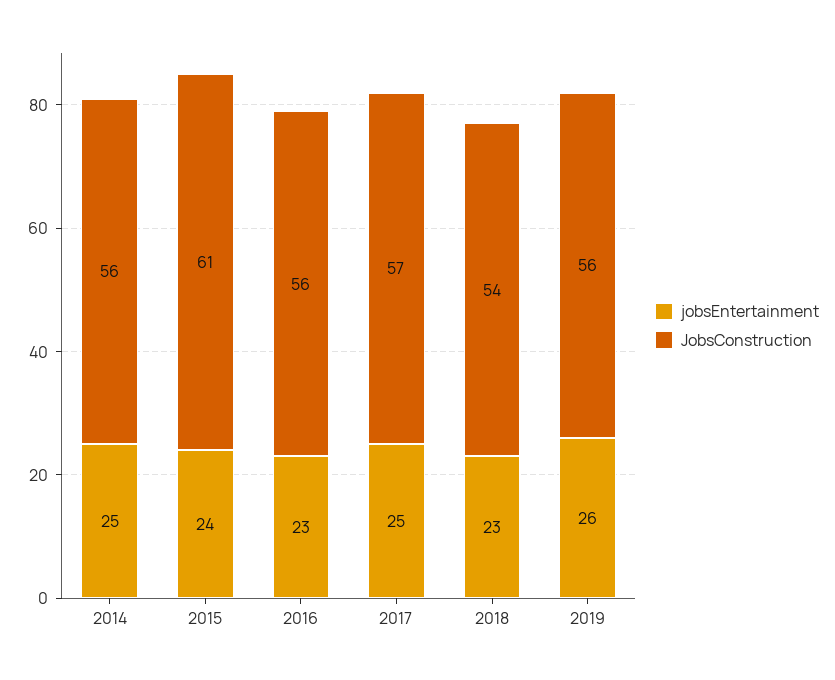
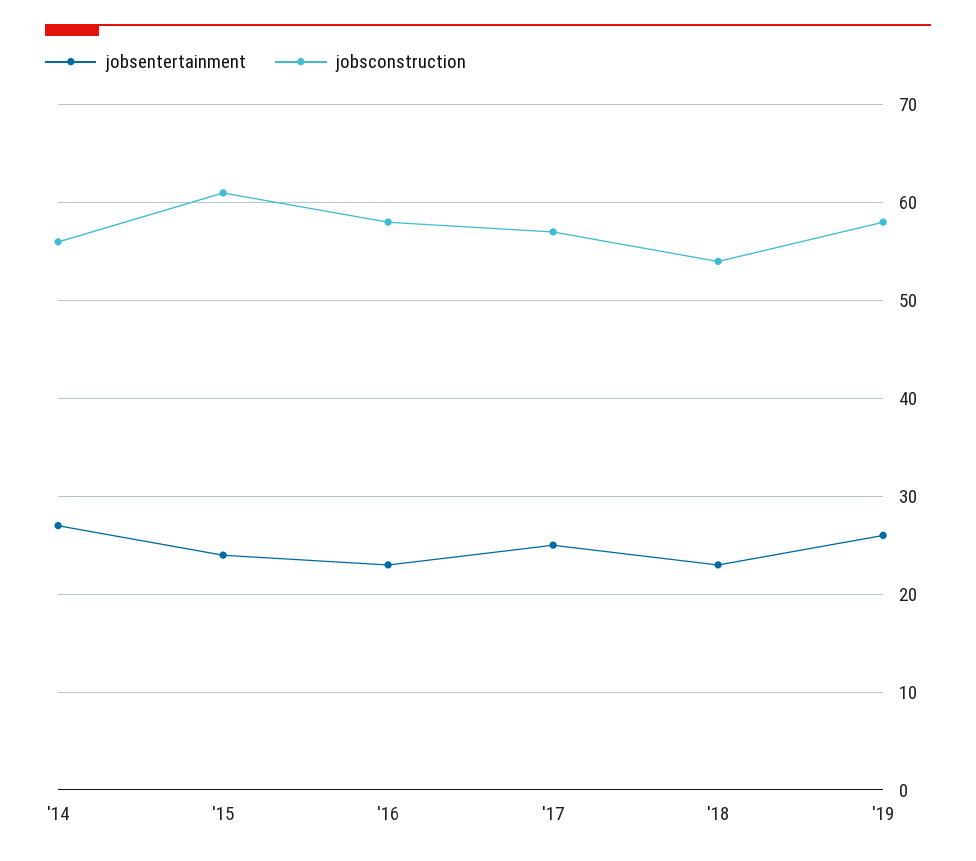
jobsEntertainment, 2014: 25 -> 27
JobsConstruction, 2016: 56 -> 58
JobsConstruction, 2019: 56 -> 58

